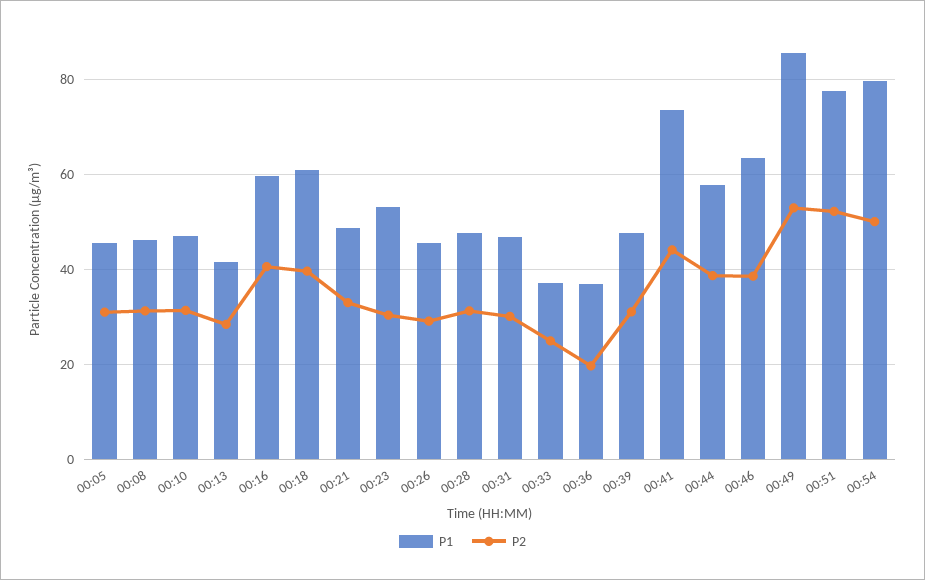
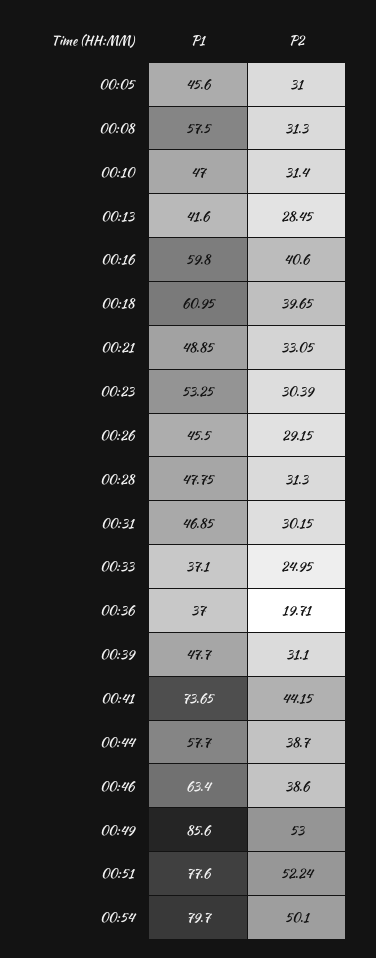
P1, 00:08: 46 -> 57.5

